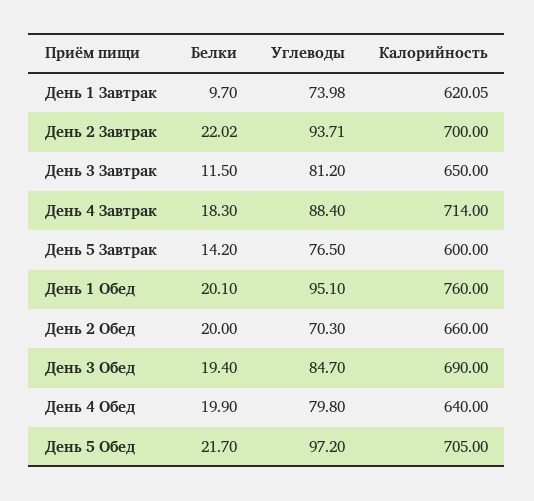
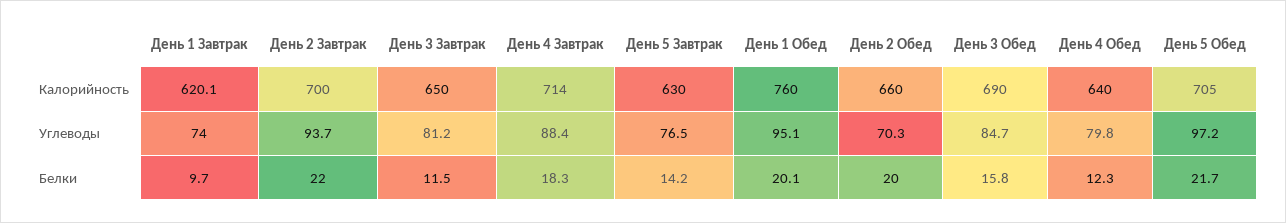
Калорийность, День 5 Завтрак: 600 -> 630
Белки, День 3 Обед: 19.4 -> 15.8
Белки, День 4 Обед: 19.9 -> 12.3

